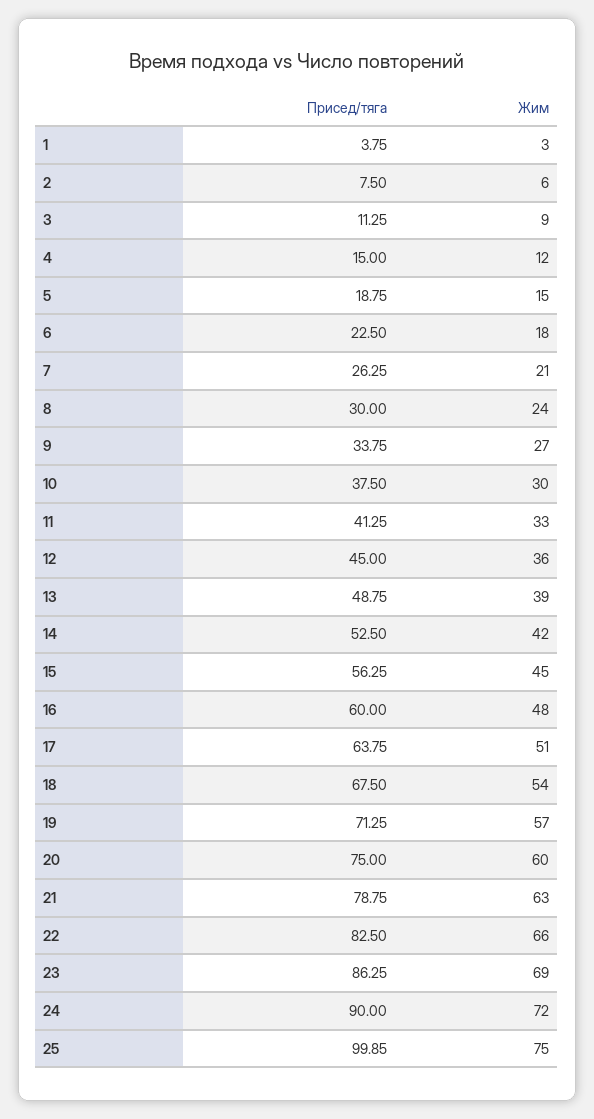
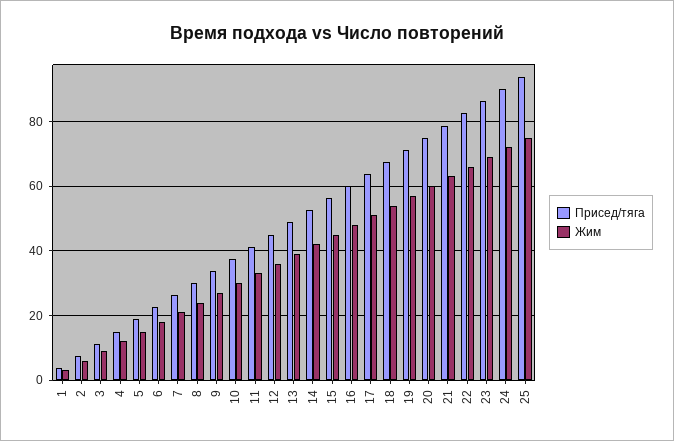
Присед/тяга, 25: 99.85 -> 94

